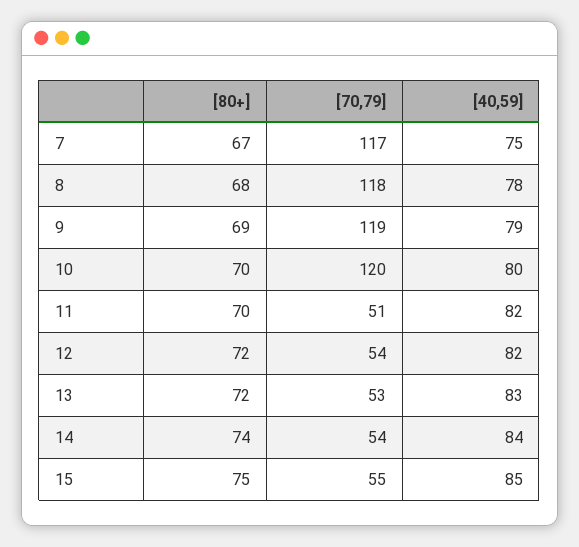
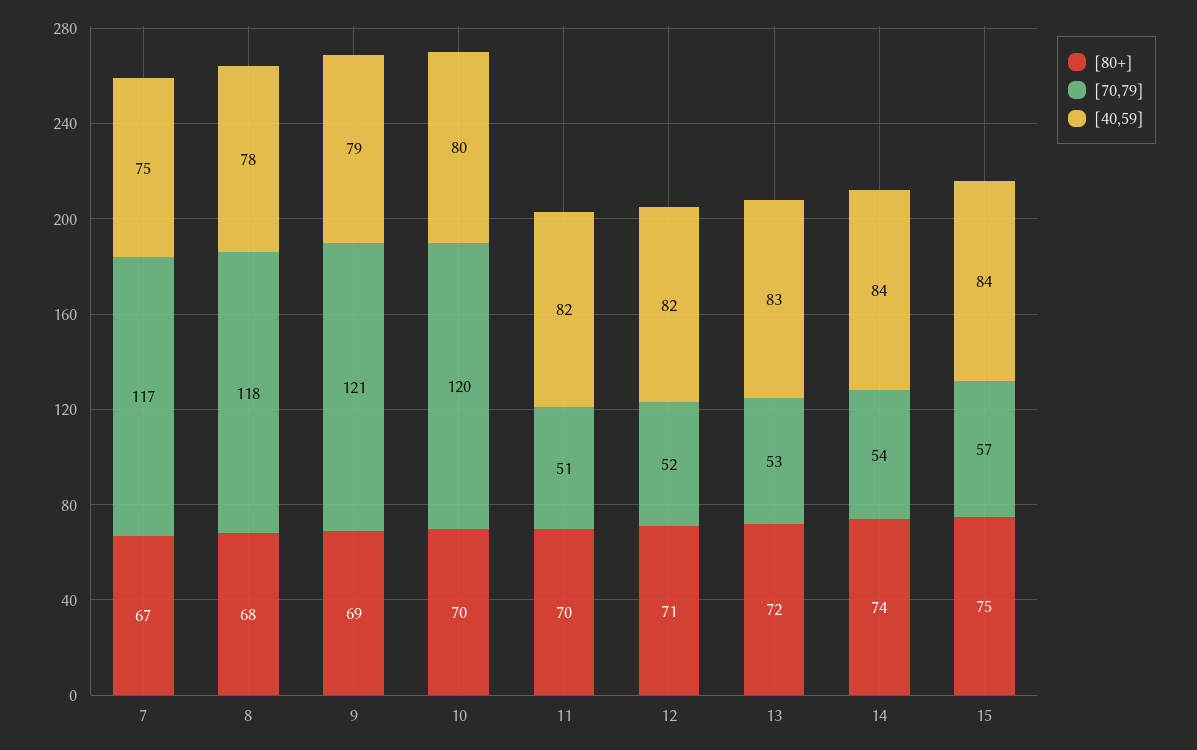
[70,79], 9: 119 -> 121
[80+], 12: 72 -> 71
[70,79], 12: 54 -> 52
[70,79], 15: 55 -> 57
[40,59], 15: 85 -> 84

